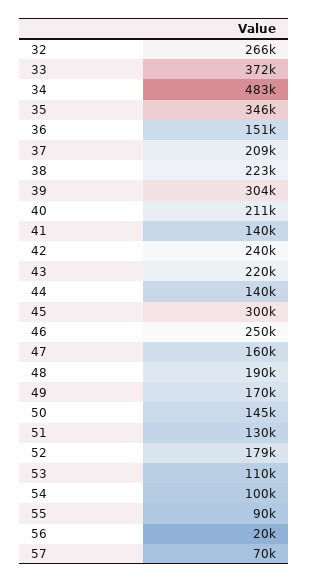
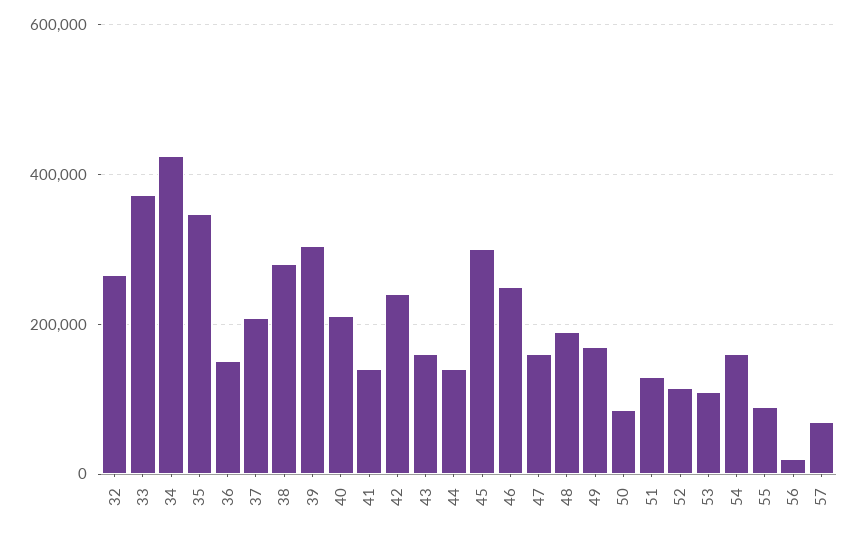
34: 483000 -> 420000
38: 223000 -> 280000
43: 220000 -> 160000
50: 145000 -> 80000
52: 179000 -> 120000
54: 100000 -> 160000

